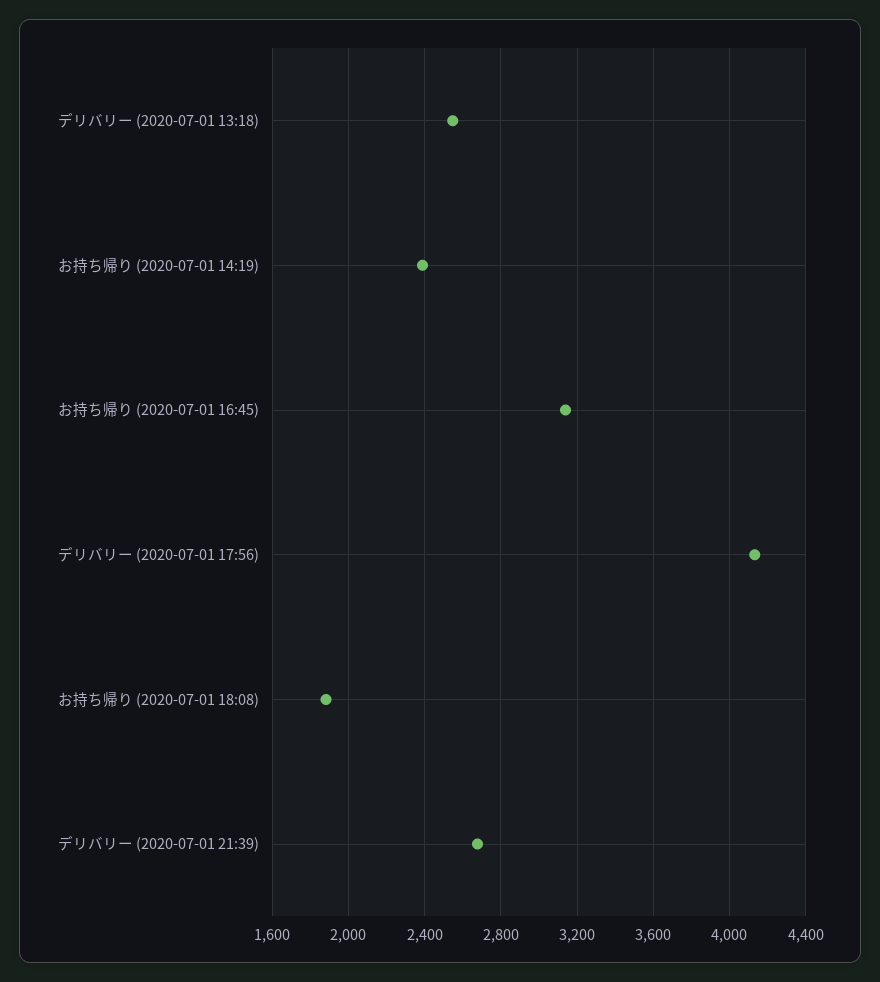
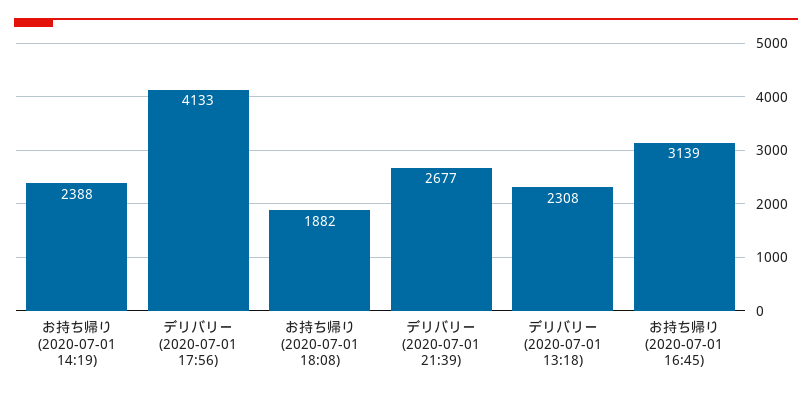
デリバリー (2020-07-01 13:18): 2550 -> 2308

